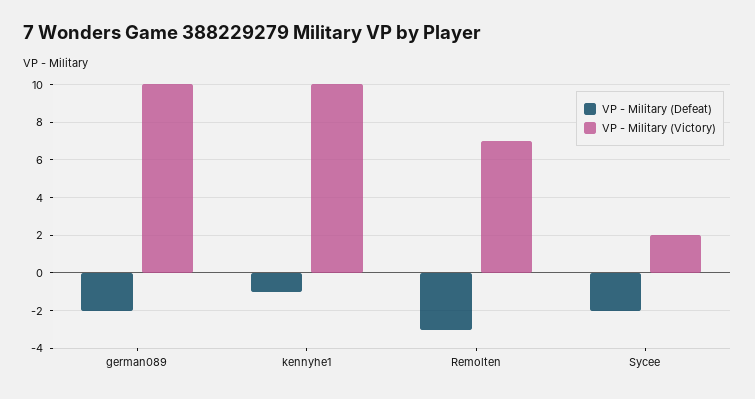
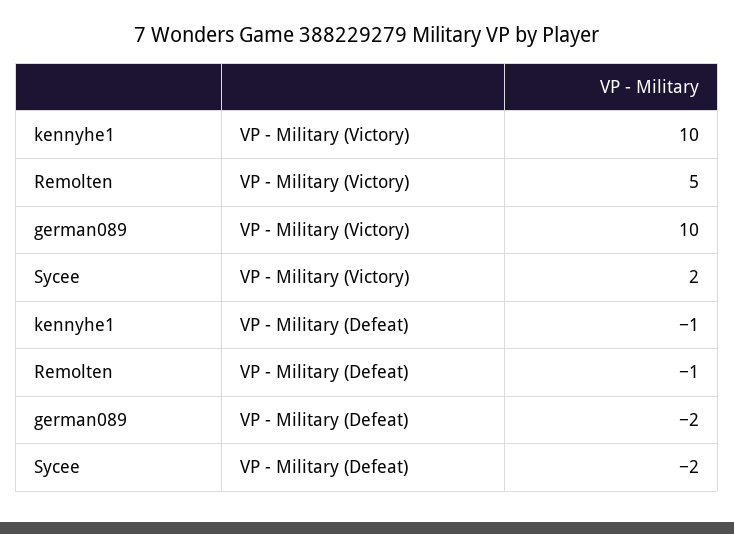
VP - Military (Defeat), Remolten: -3 -> -1
VP - Military (Victory), Remolten: 7 -> 5

